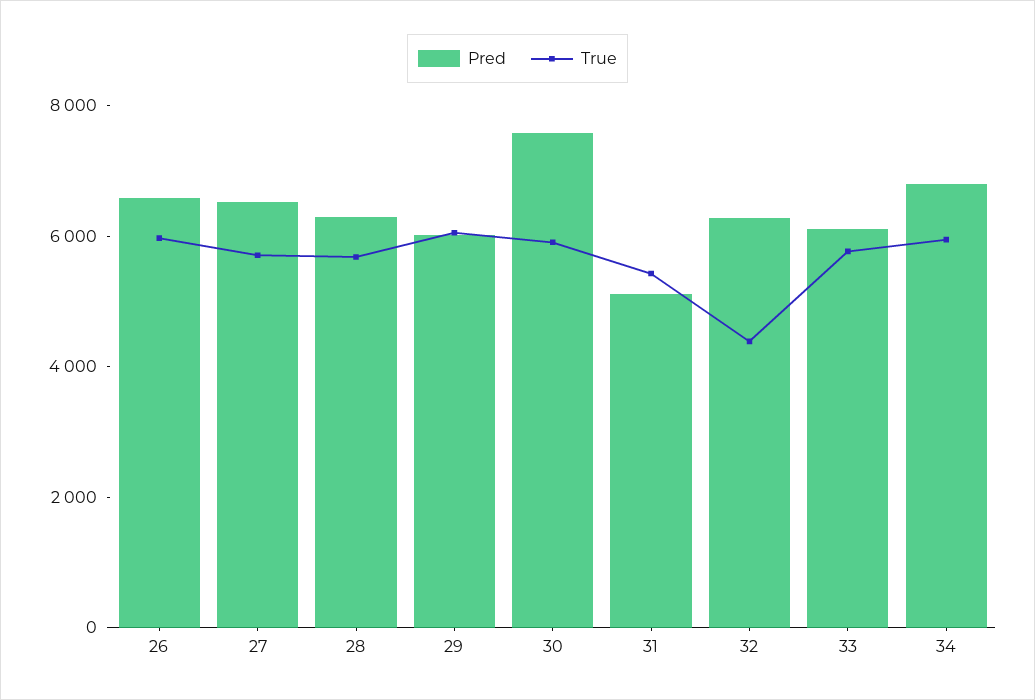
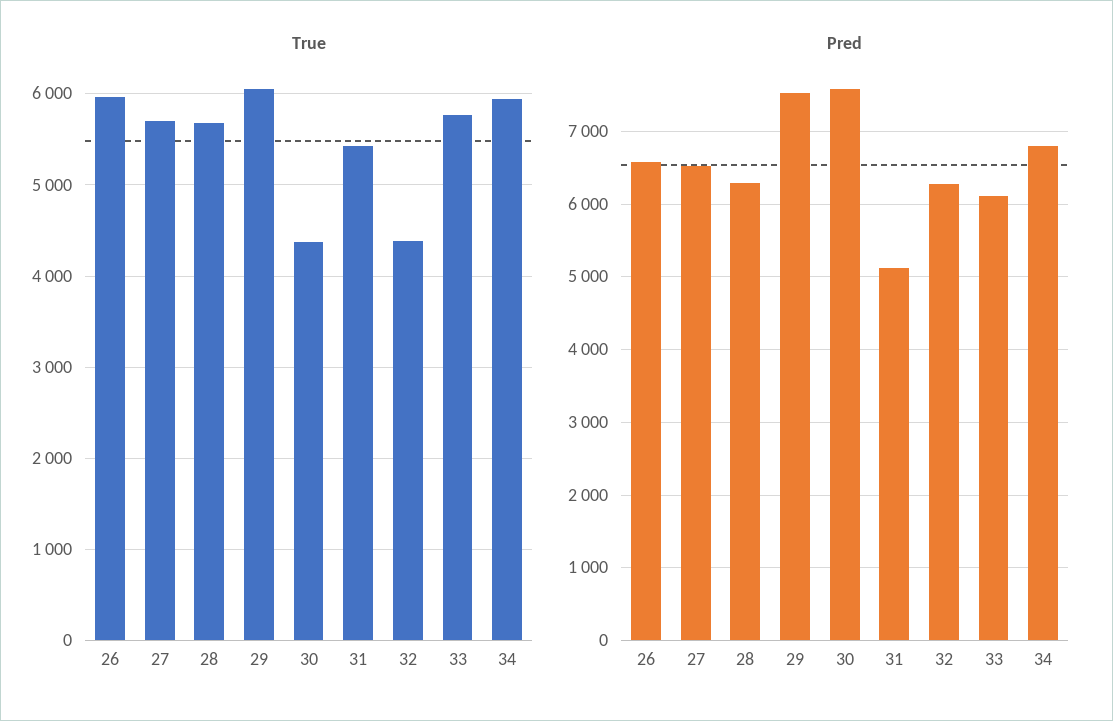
Pred, 29: 6000 -> 7500
True, 30: 6000 -> 4400

